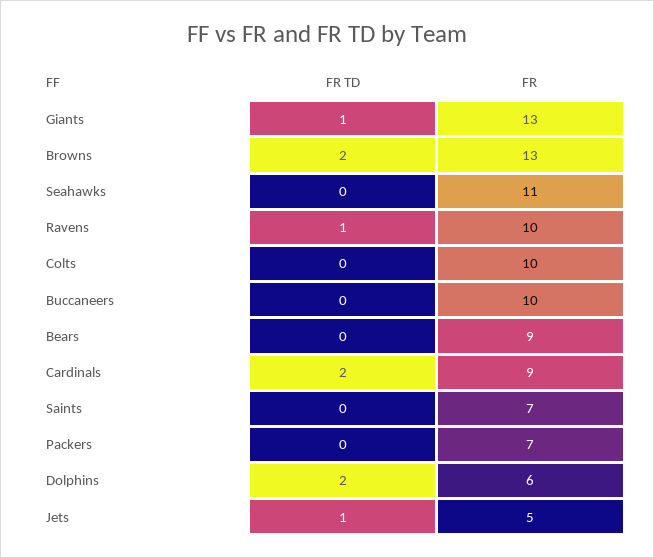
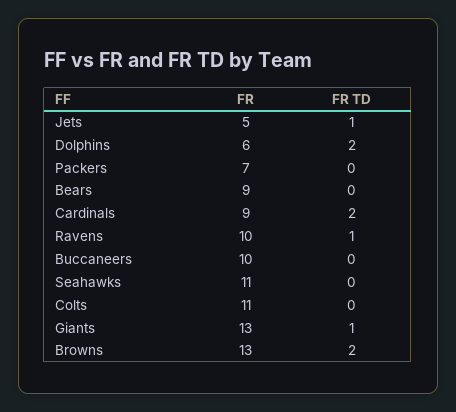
FR, Colts: 10 -> 11
FR TD, Saints: 0 -> none
FR, Saints: 7 -> none

